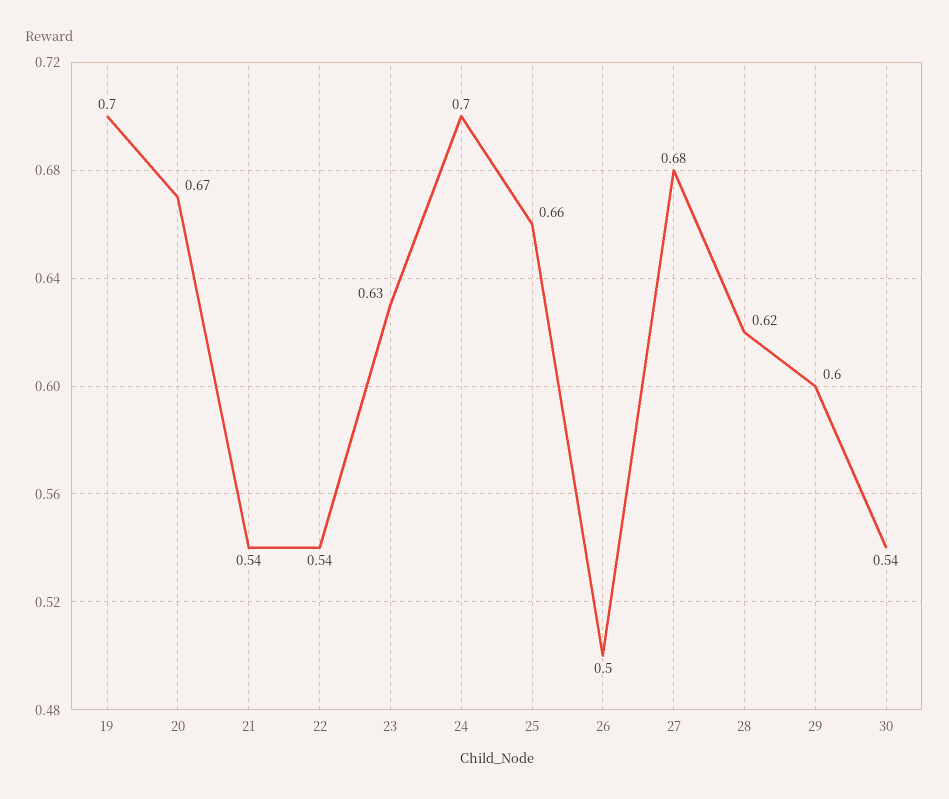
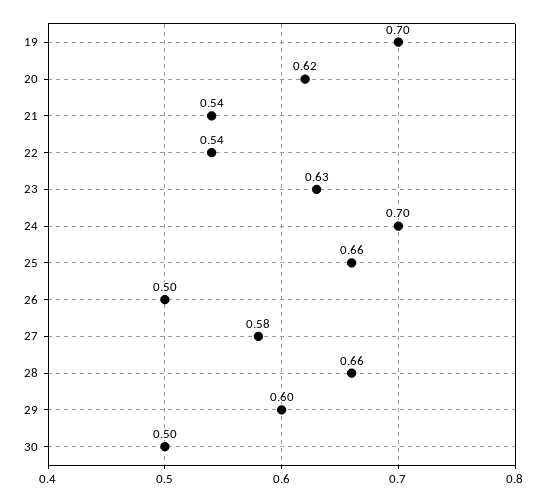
20: 0.67 -> 0.62
27: 0.68 -> 0.58
28: 0.62 -> 0.66
30: 0.54 -> 0.5

